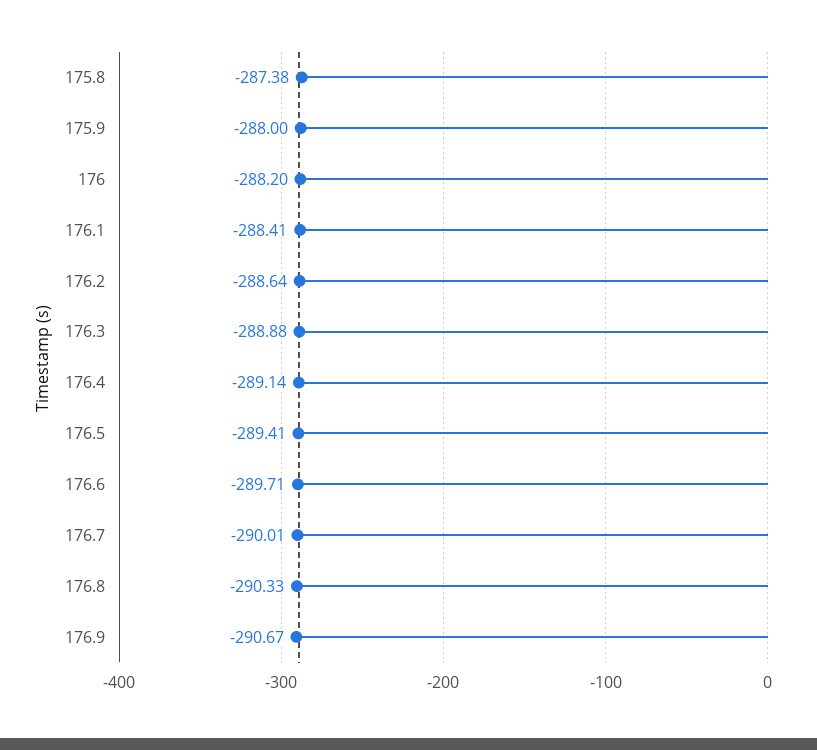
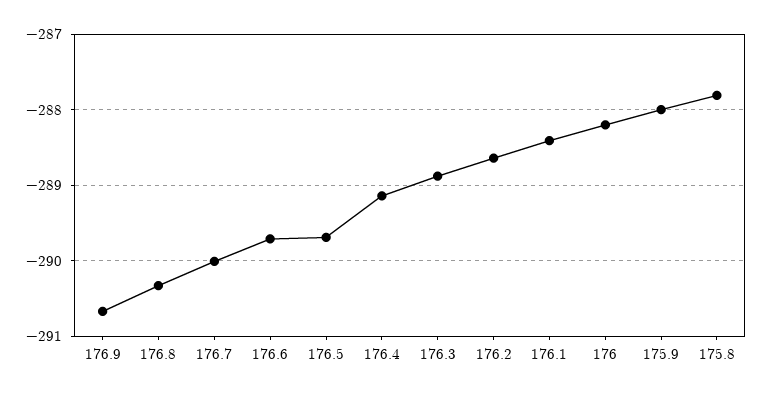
175.8: -287.38 -> -287.8
176.5: -289.41 -> -289.7

